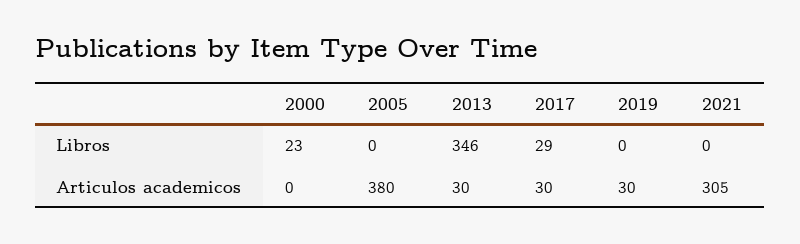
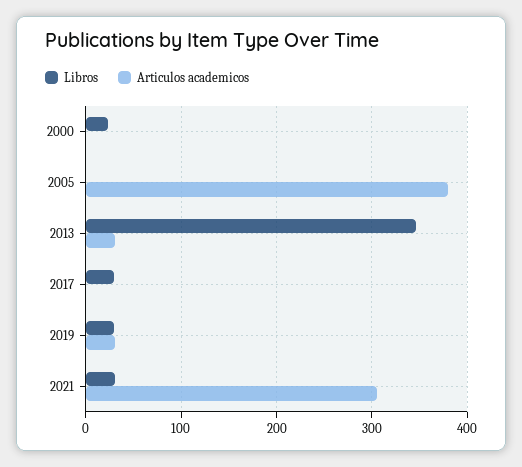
Libros, 2019: 0 -> 30
Libros, 2021: 0 -> 30
Articulos academicos, 2017: 30 -> 0

